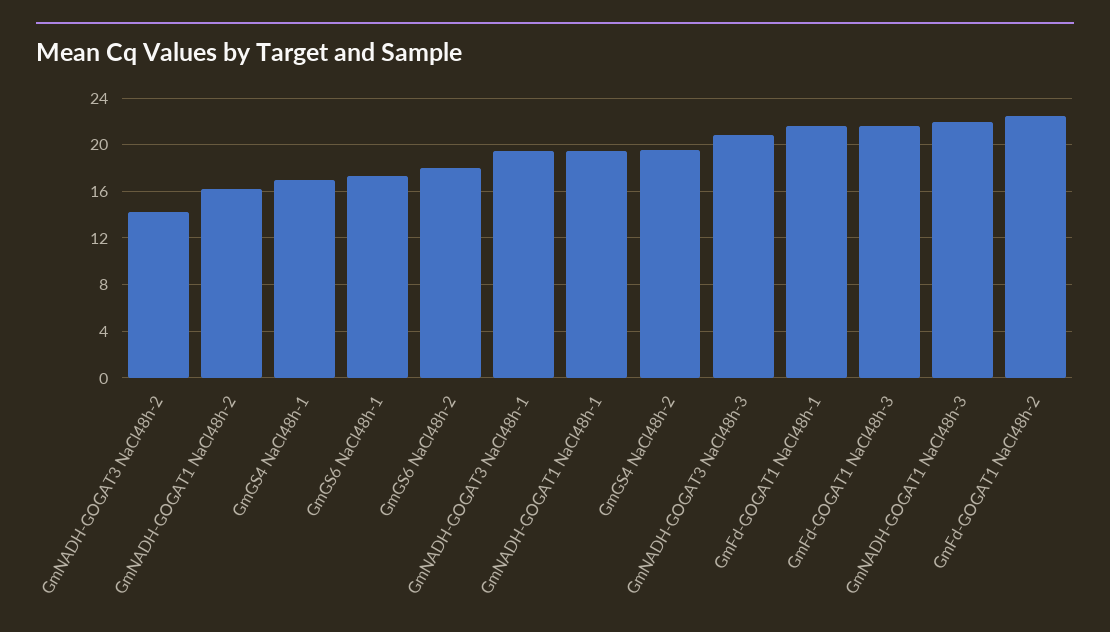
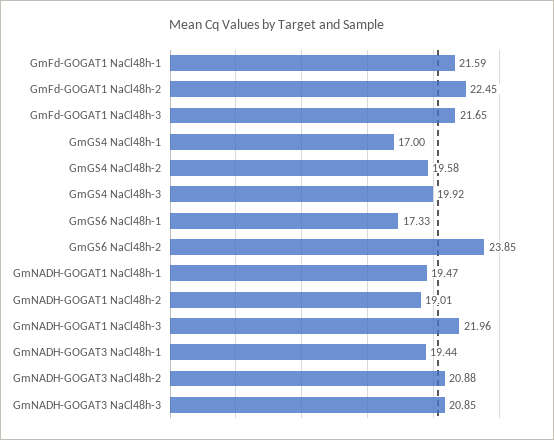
GmNADH-GOGAT3 NaCl48h-2: 14 -> 20.88
GmNADH-GOGAT1 NaCl48h-2: 16 -> 19.01
GmGS6 NaCl48h-2: 18 -> 23.85
GmGS4 NaCl48h-3: none -> 19.92

